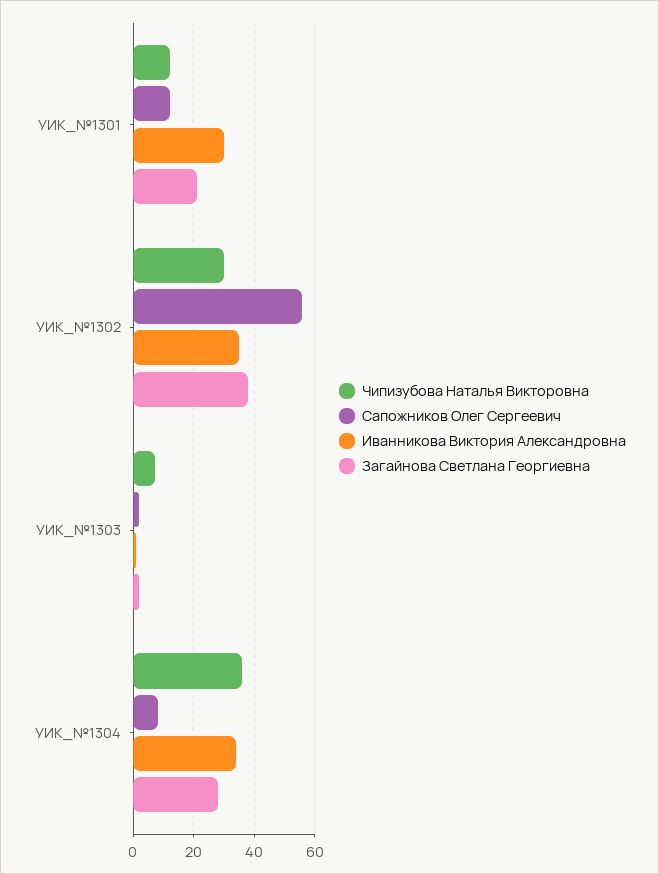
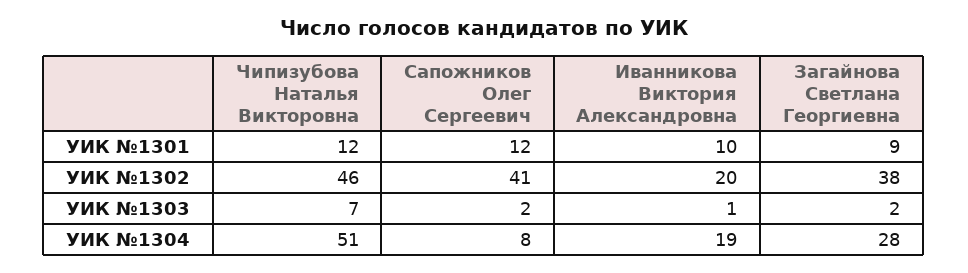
Иванникова Виктория Александровна, УИК_№1301: 30 -> 10
Загайнова Светлана Георгиевна, УИК_№1301: 20 -> 9
Чипизубова Наталья Викторовна, УИК_№1302: 30 -> 46
Сапожников Олег Сергеевич, УИК_№1302: 55 -> 41
Иванникова Виктория Александровна, УИК_№1302: 35 -> 20
Чипизубова Наталья Викторовна, УИК_№1304: 35 -> 51
Иванникова Виктория Александровна, УИК_№1304: 35 -> 19

